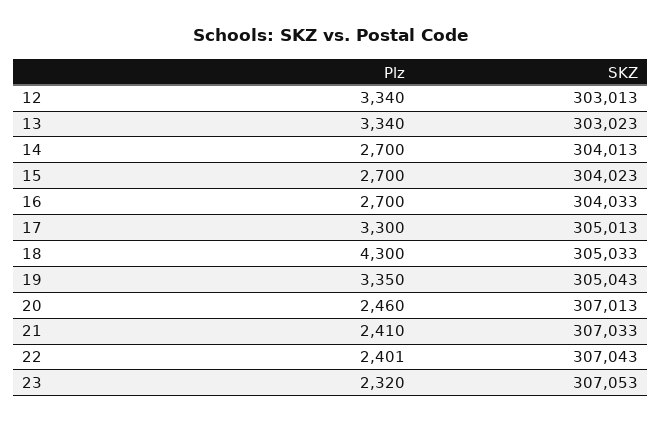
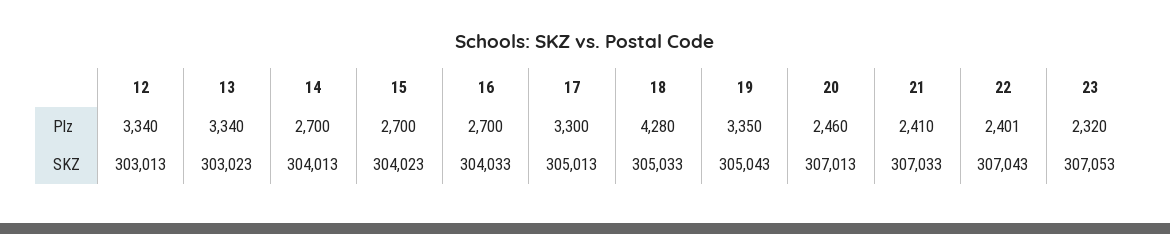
Plz, 18: 4300 -> 4280

